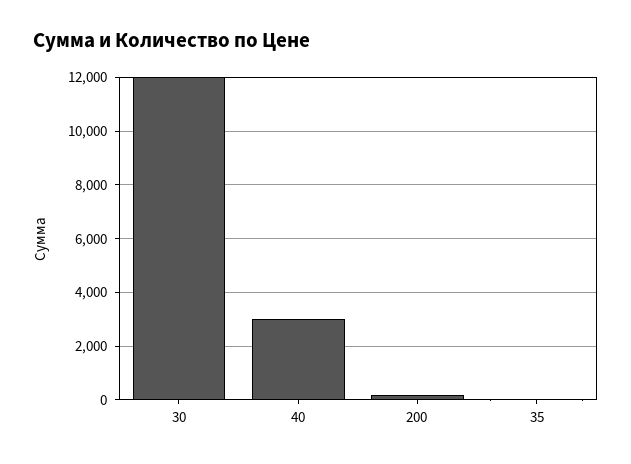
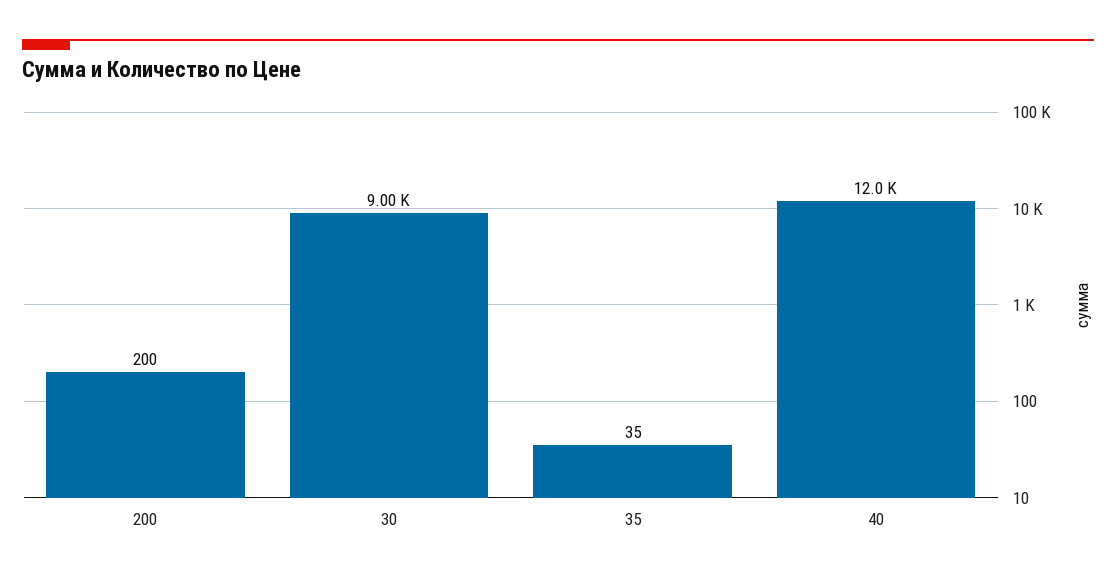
30: 12000 -> 9000
40: 3000 -> 12000

